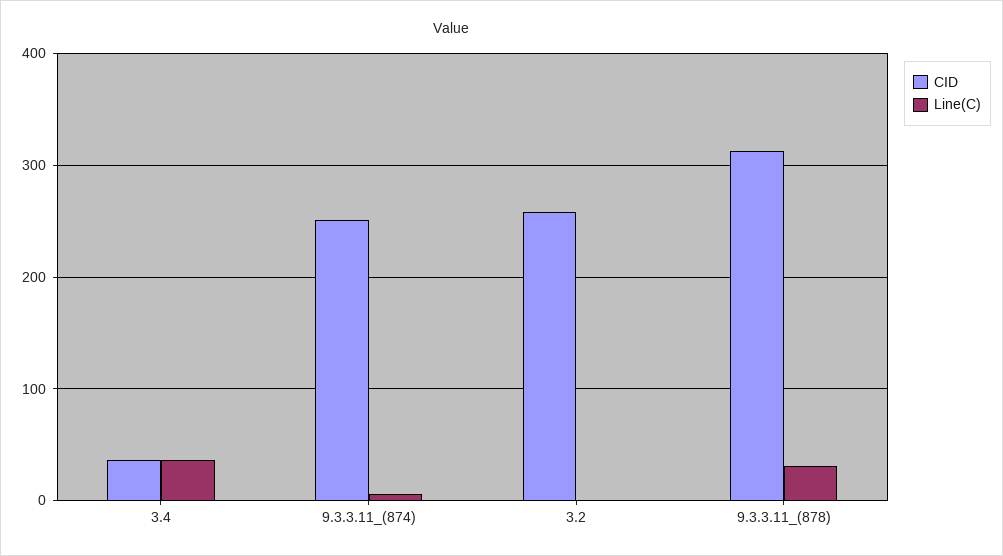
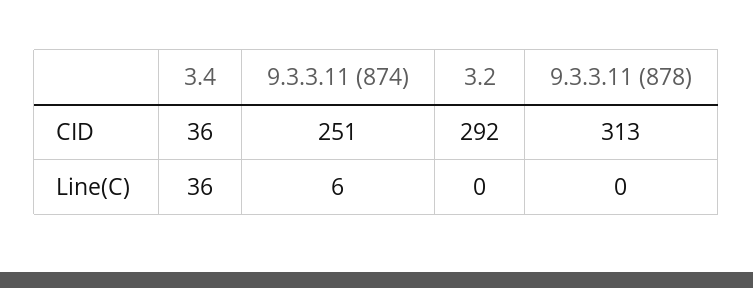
CID, 3.2: 260 -> 292
Line(C), 9.3.3.11_(878): 30 -> 0

